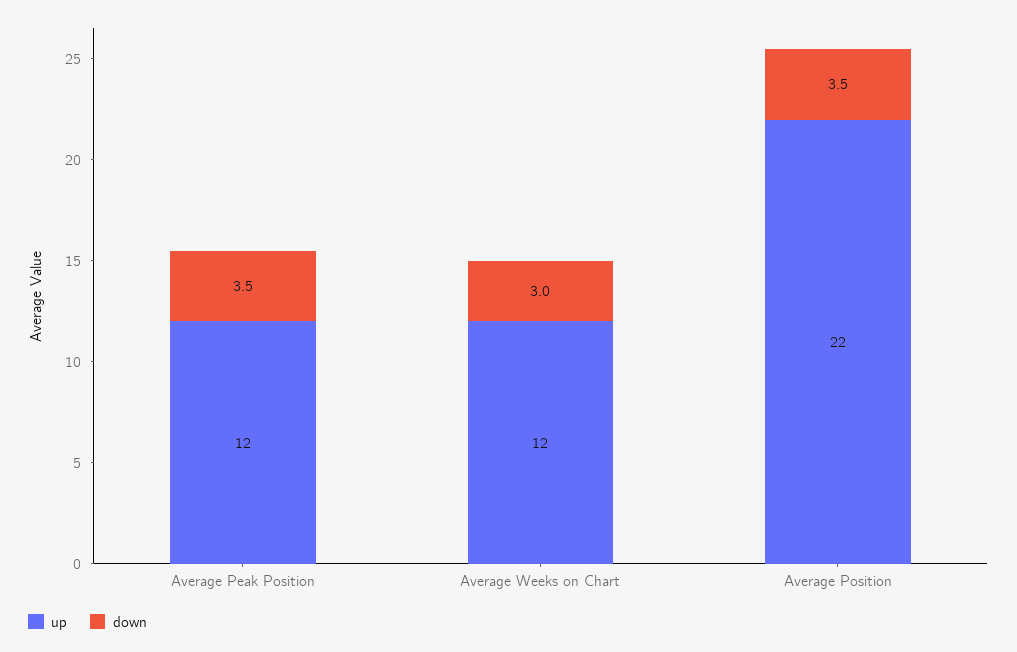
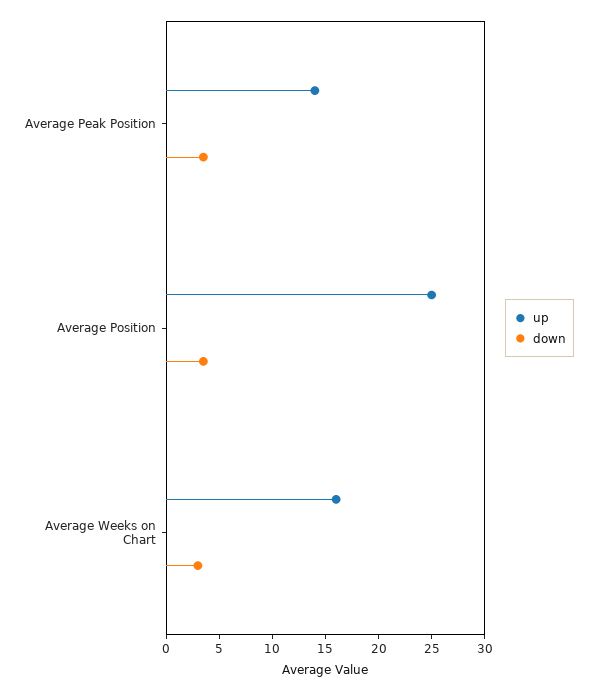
up, Average Peak Position: 12 -> 14
up, Average Weeks on Chart: 12 -> 16
up, Average Position: 22 -> 25

